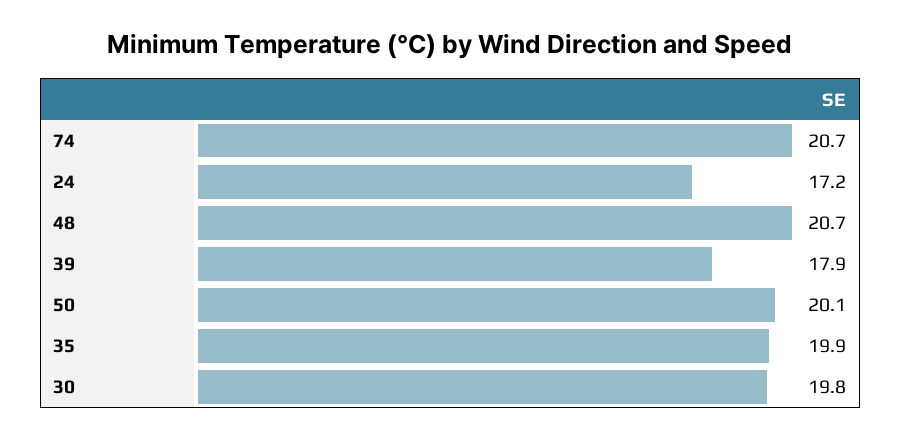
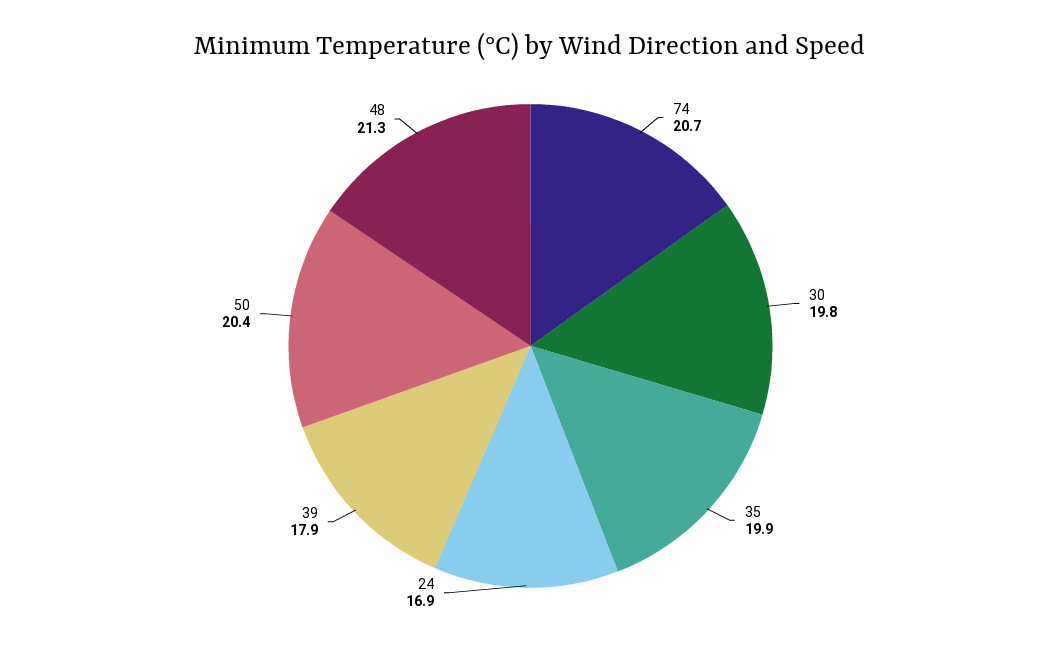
24: 17.2 -> 16.9
48: 20.7 -> 21.3
50: 20.1 -> 20.4

